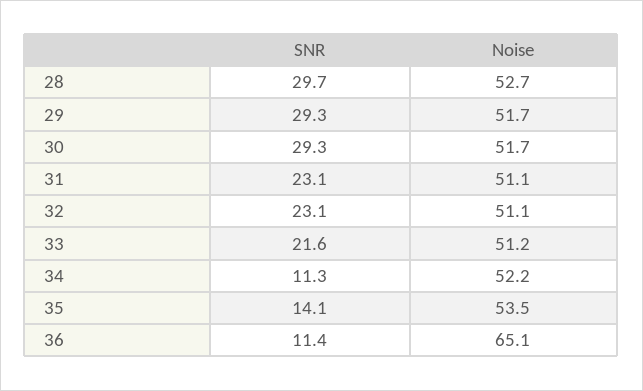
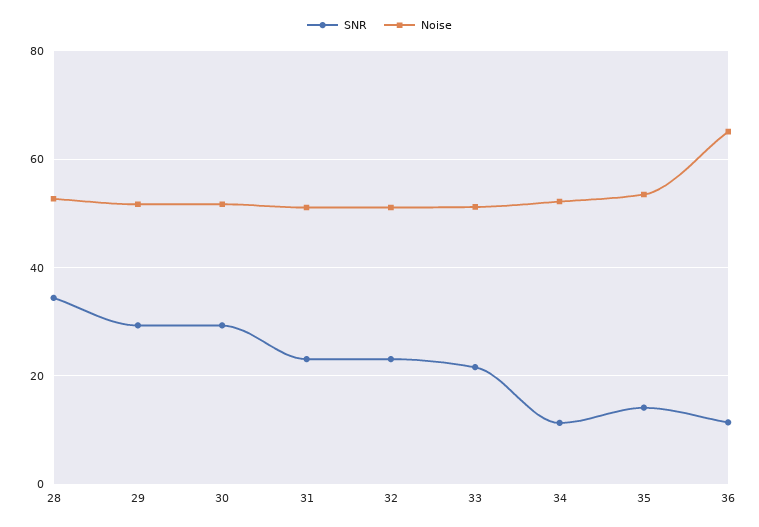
SNR, 28: 29.7 -> 34

